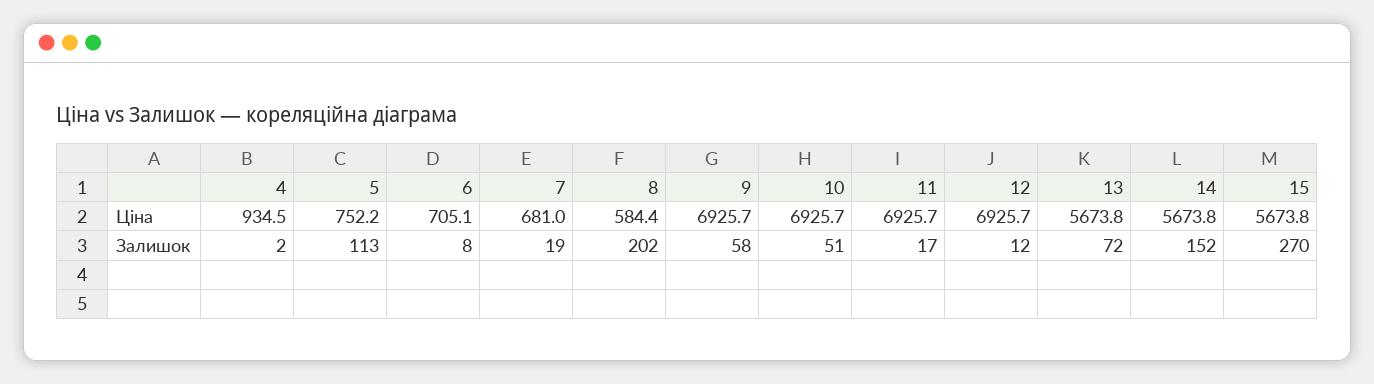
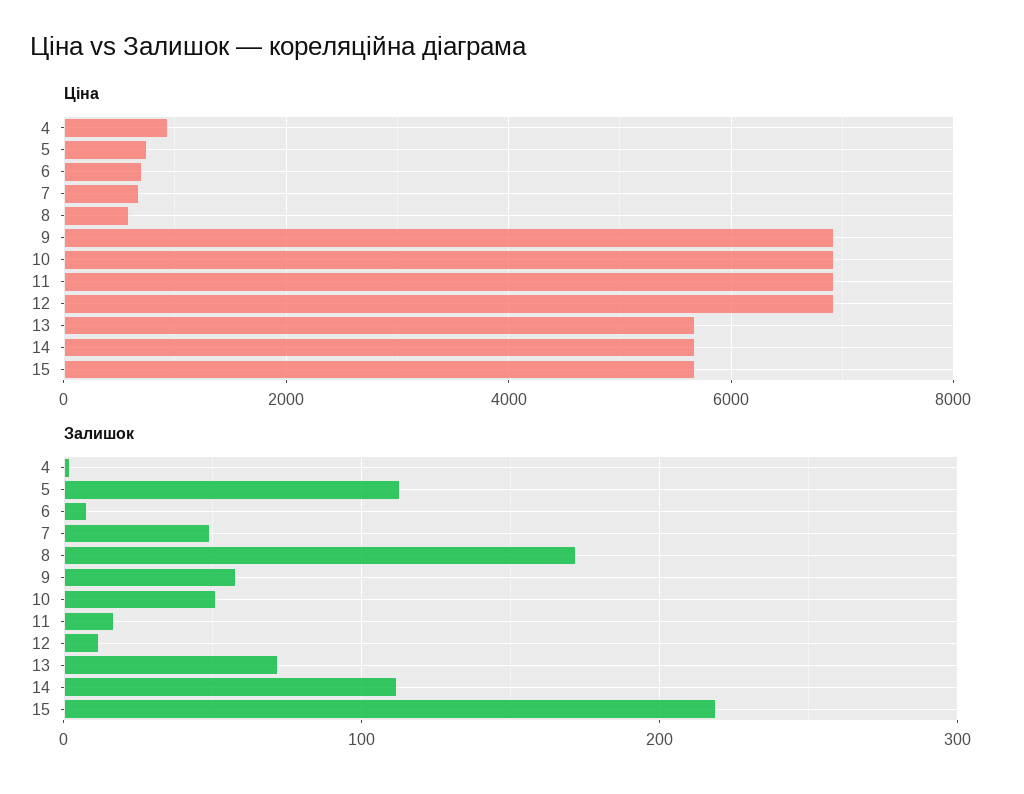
Залишок, 7: 19 -> 50
Залишок, 8: 202 -> 170
Залишок, 14: 152 -> 110
Залишок, 15: 270 -> 220

